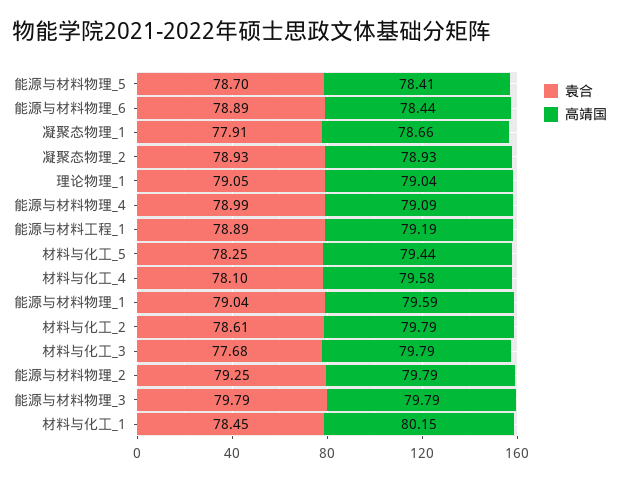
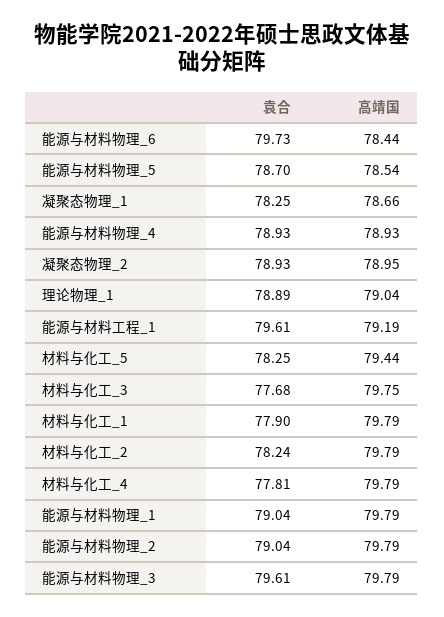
高靖国, 能源与材料物理_5: 78.41 -> 78.54
袁合, 能源与材料物理_6: 78.89 -> 79.73
袁合, 凝聚态物理_1: 77.91 -> 78.25
高靖国, 凝聚态物理_2: 78.93 -> 78.95
袁合, 理论物理_1: 79.05 -> 78.89
袁合, 能源与材料物理_4: 78.99 -> 78.93
高靖国, 能源与材料物理_4: 79.09 -> 78.93
袁合, 能源与材料工程_1: 78.89 -> 79.61
袁合, 材料与化工_4: 78.1 -> 77.81
高靖国, 材料与化工_4: 79.58 -> 79.79
高靖国, 能源与材料物理_1: 79.59 -> 79.79
袁合, 材料与化工_2: 78.61 -> 78.24
高靖国, 材料与化工_3: 79.79 -> 79.75
袁合, 能源与材料物理_2: 79.25 -> 79.04
袁合, 能源与材料物理_3: 79.79 -> 79.61
袁合, 材料与化工_1: 78.45 -> 77.9
高靖国, 材料与化工_1: 80.15 -> 79.79

